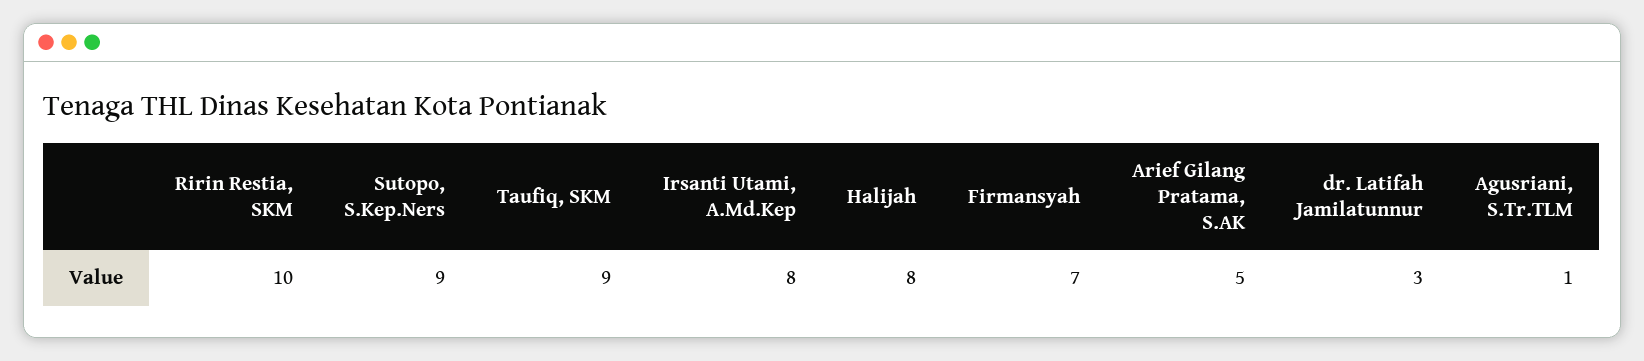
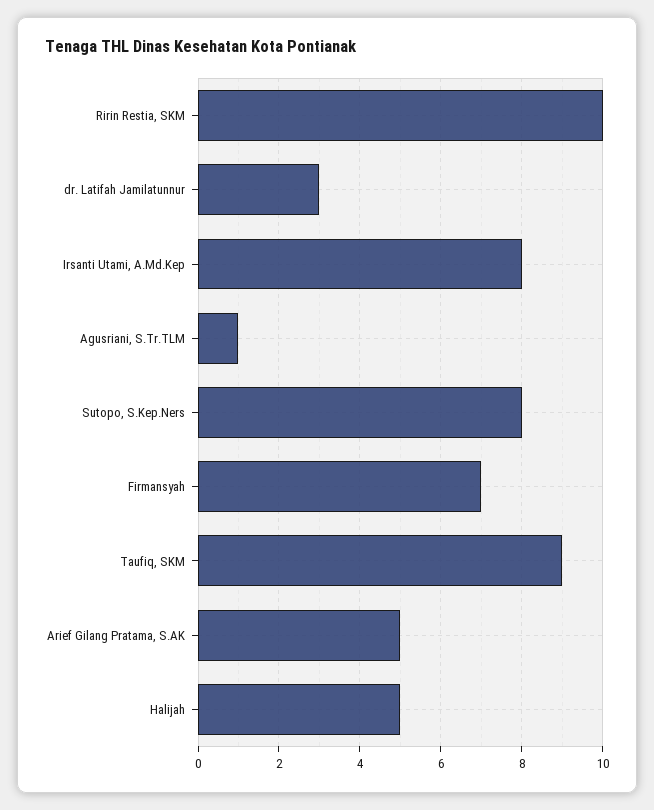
Sutopo, S.Kep.Ners: 9 -> 8
Halijah: 8 -> 5

